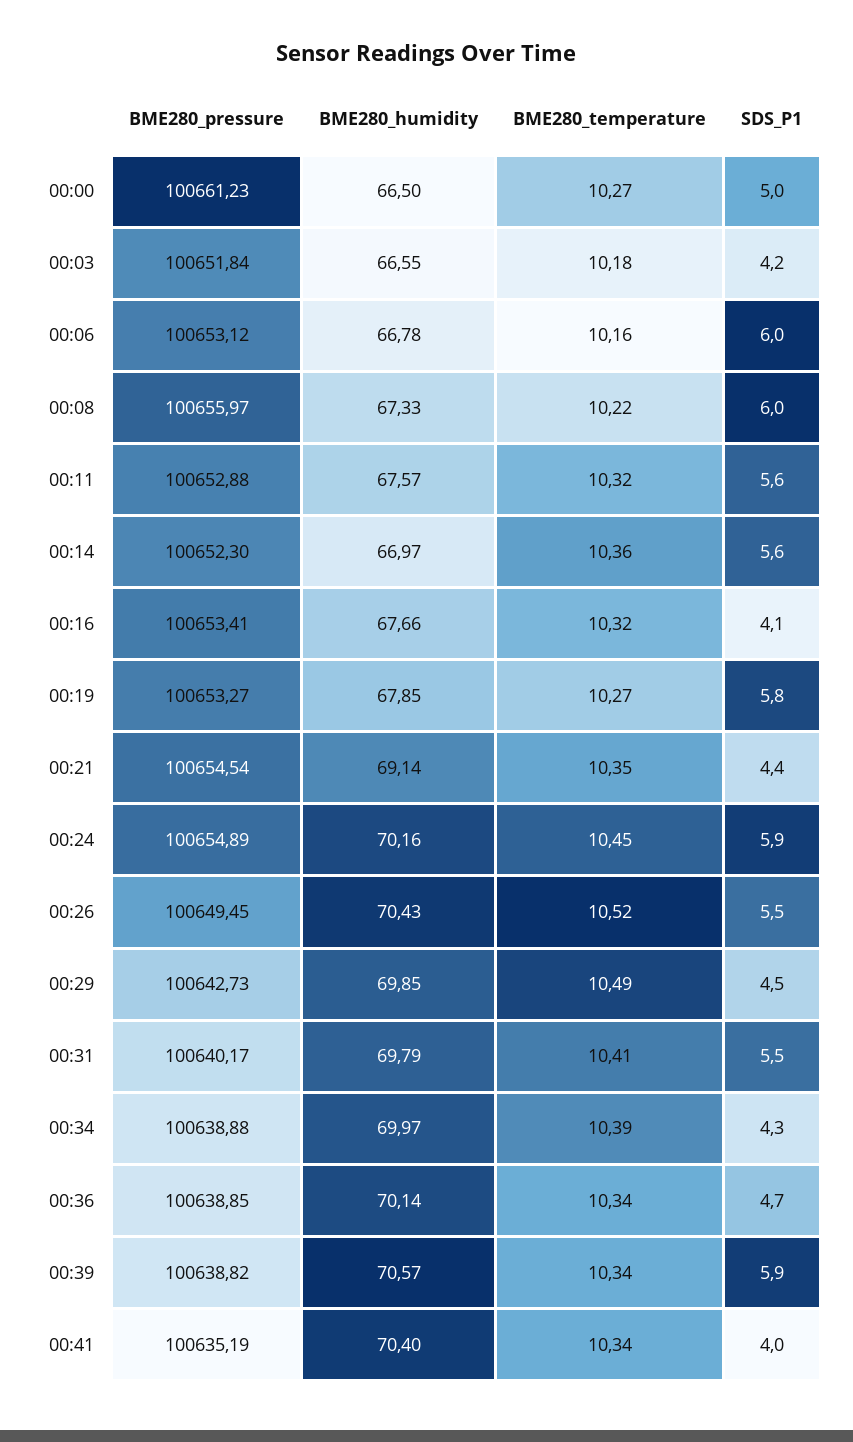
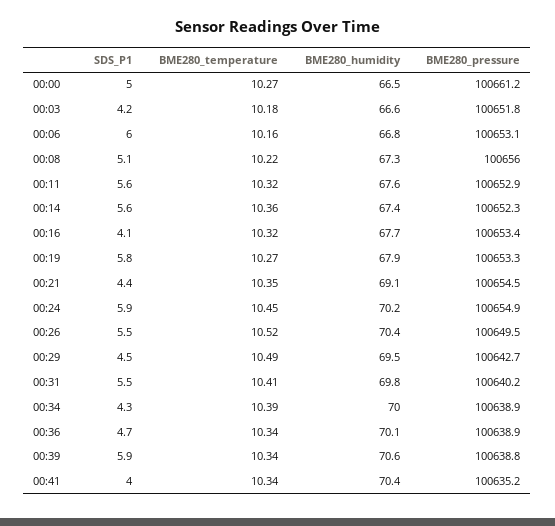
SDS_P1, 00:08: 6 -> 5.1
BME280_humidity, 00:14: 66.97 -> 67.4
BME280_humidity, 00:29: 69.85 -> 69.5

